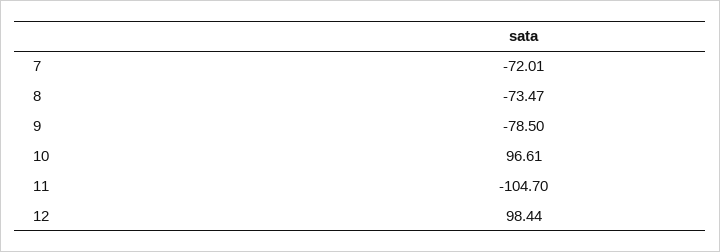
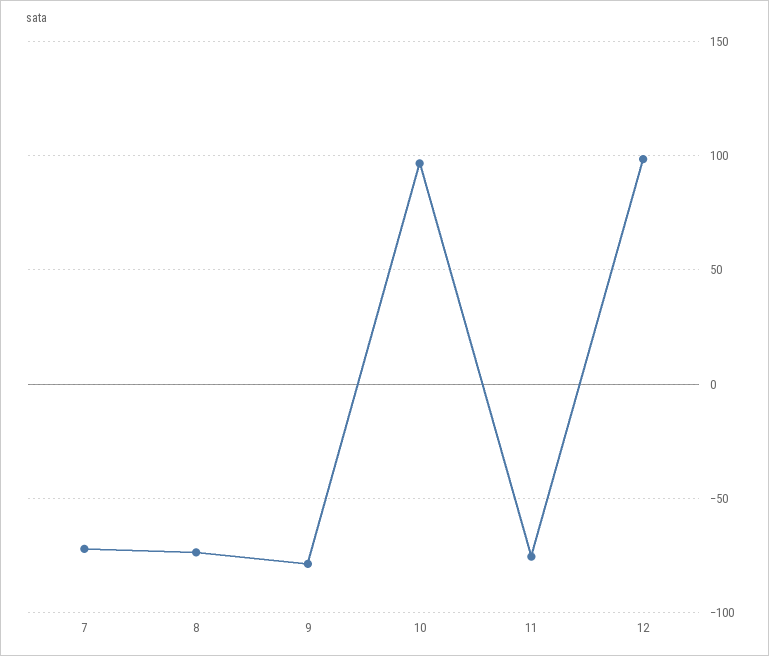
11: -104.7 -> -75

